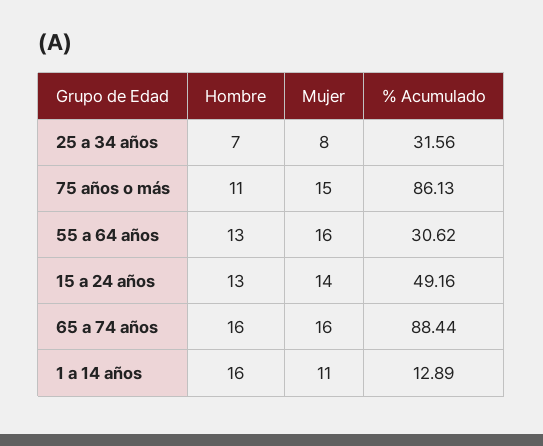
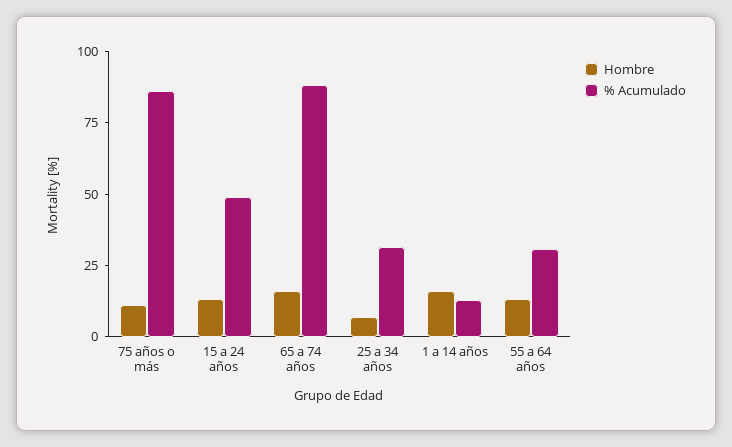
Mujer, 25 a 34 años: 8 -> none
Mujer, 75 años o más: 15 -> none
Mujer, 55 a 64 años: 16 -> none
Mujer, 15 a 24 años: 14 -> none
Mujer, 65 a 74 años: 16 -> none
Mujer, 1 a 14 años: 11 -> none

